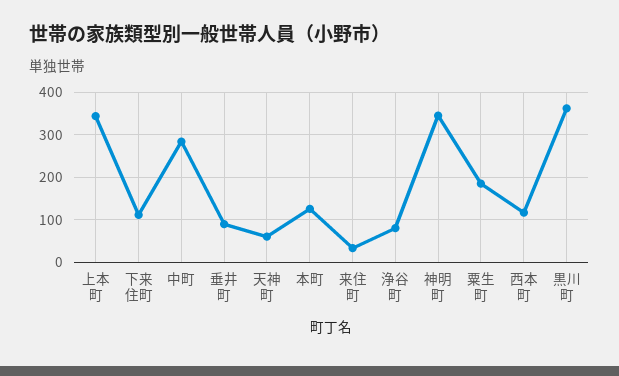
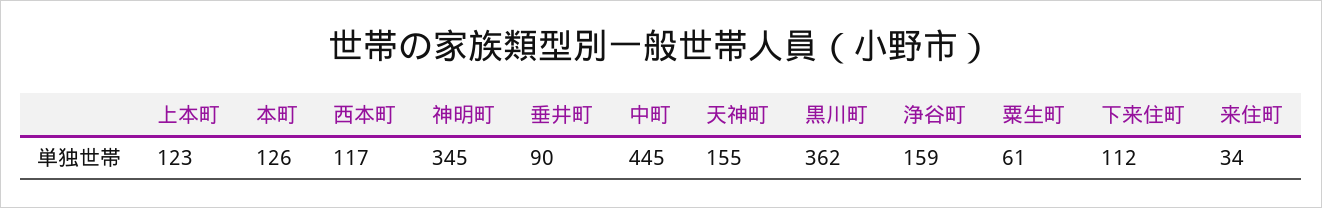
上本町: 340 -> 123
中町: 280 -> 445
天神町: 60 -> 155
浄谷町: 80 -> 159
粟生町: 180 -> 61

